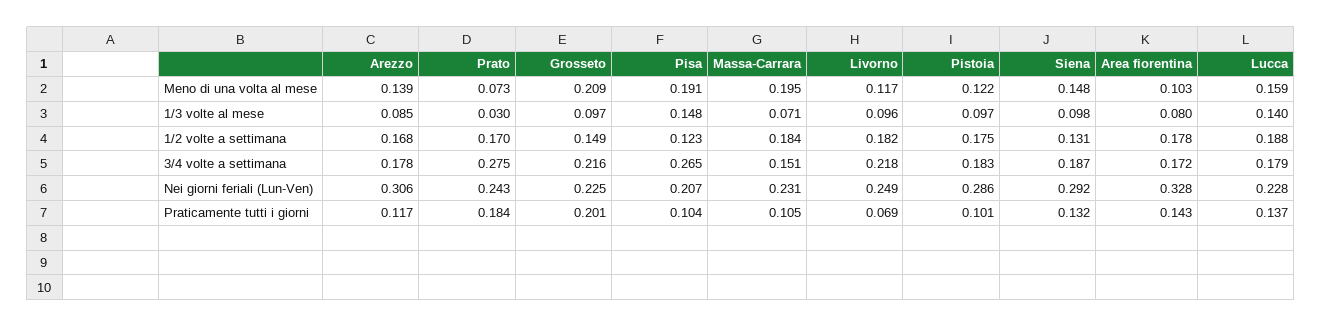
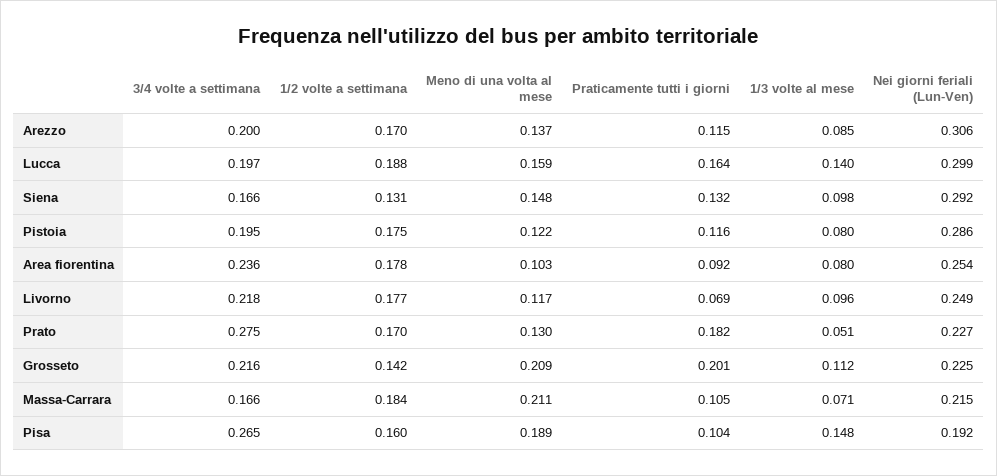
Arezzo, Meno di una volta al mese: 0.139 -> 0.137
Prato, Meno di una volta al mese: 0.073 -> 0.13
Pisa, Meno di una volta al mese: 0.191 -> 0.189
Massa-Carrara, Meno di una volta al mese: 0.195 -> 0.211
Prato, 1/3 volte al mese: 0.03 -> 0.051
Grosseto, 1/3 volte al mese: 0.097 -> 0.112
Pistoia, 1/3 volte al mese: 0.097 -> 0.08
Arezzo, 1/2 volte a settimana: 0.168 -> 0.17
Grosseto, 1/2 volte a settimana: 0.149 -> 0.142
Pisa, 1/2 volte a settimana: 0.123 -> 0.16
Livorno, 1/2 volte a settimana: 0.182 -> 0.177
Arezzo, 3/4 volte a settimana: 0.178 -> 0.2
Massa-Carrara, 3/4 volte a settimana: 0.151 -> 0.166
Pistoia, 3/4 volte a settimana: 0.183 -> 0.195
Siena, 3/4 volte a settimana: 0.187 -> 0.166
Area fiorentina, 3/4 volte a settimana: 0.172 -> 0.236
Lucca, 3/4 volte a settimana: 0.179 -> 0.197
Prato, Nei giorni feriali (Lun-Ven): 0.243 -> 0.227
Pisa, Nei giorni feriali (Lun-Ven): 0.207 -> 0.192
Massa-Carrara, Nei giorni feriali (Lun-Ven): 0.231 -> 0.215
Area fiorentina, Nei giorni feriali (Lun-Ven): 0.328 -> 0.254
Lucca, Nei giorni feriali (Lun-Ven): 0.228 -> 0.299
Arezzo, Praticamente tutti i giorni: 0.117 -> 0.115
Prato, Praticamente tutti i giorni: 0.184 -> 0.182
Pistoia, Praticamente tutti i giorni: 0.101 -> 0.116
Area fiorentina, Praticamente tutti i giorni: 0.143 -> 0.092
Lucca, Praticamente tutti i giorni: 0.137 -> 0.164

